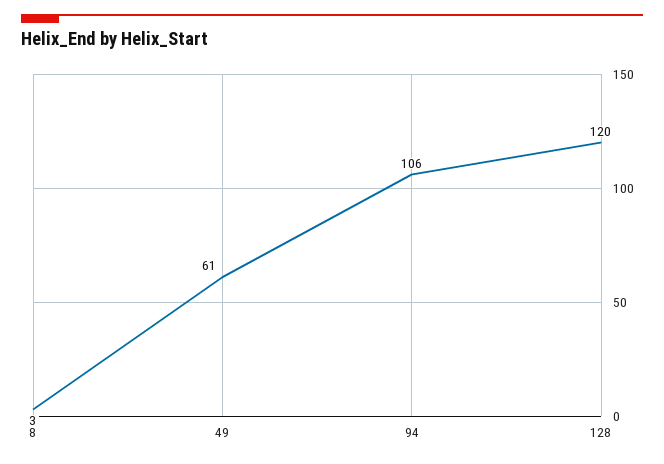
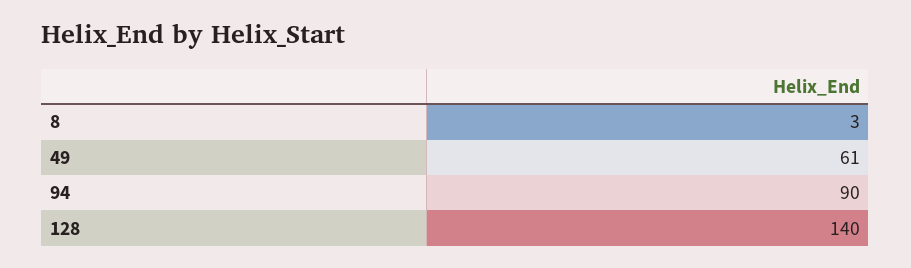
94: 106 -> 90
128: 120 -> 140

